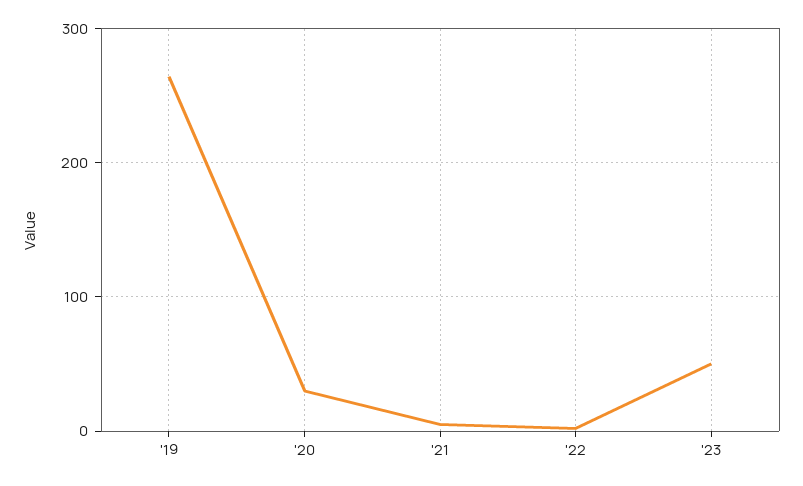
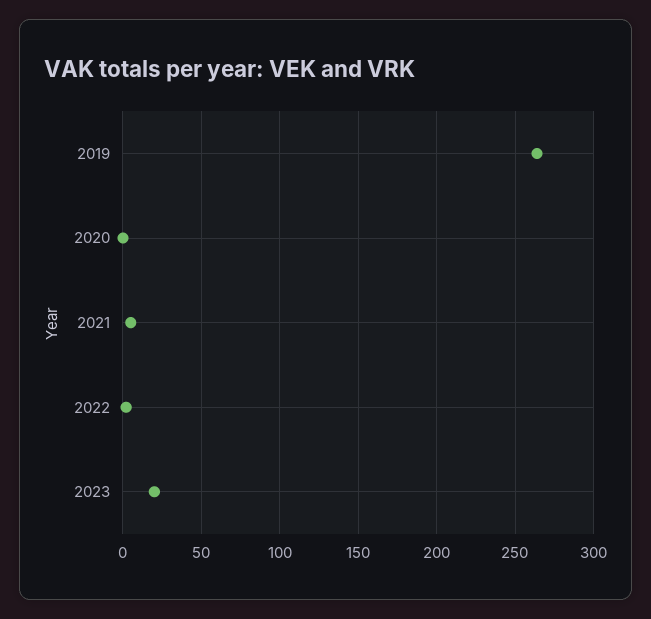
'20: 30 -> 0
'23: 50 -> 20

